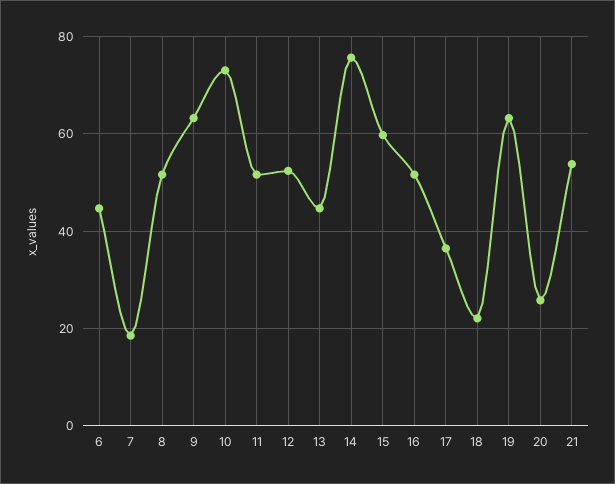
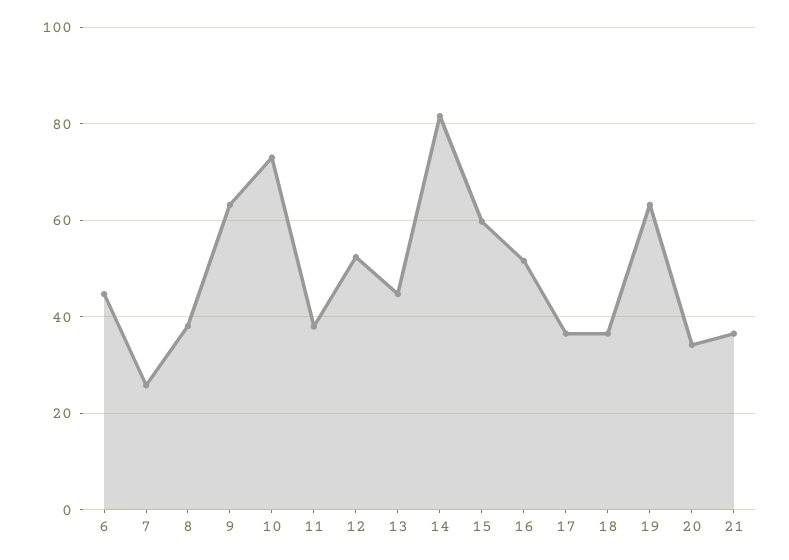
7: 18 -> 26
8: 52 -> 38
11: 52 -> 38
14: 76 -> 82
18: 22 -> 36
20: 26 -> 34
21: 54 -> 36

